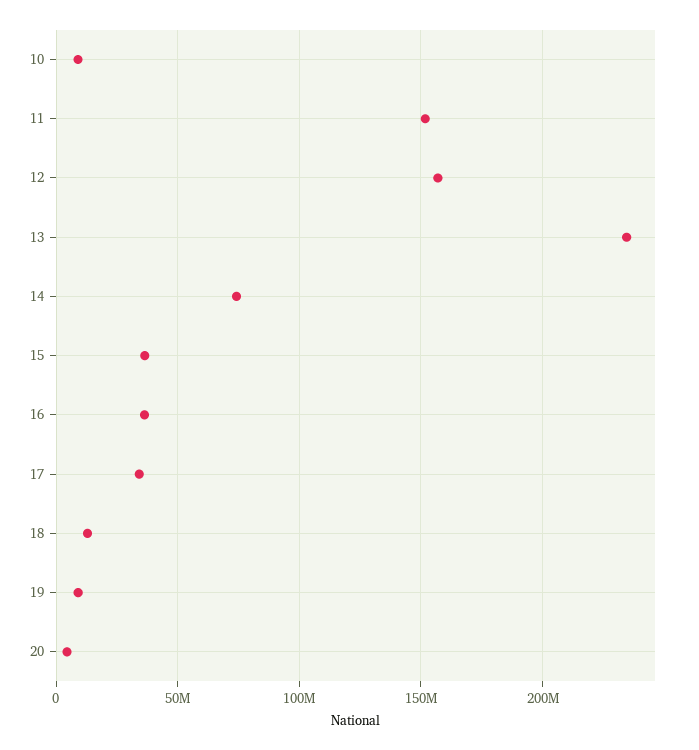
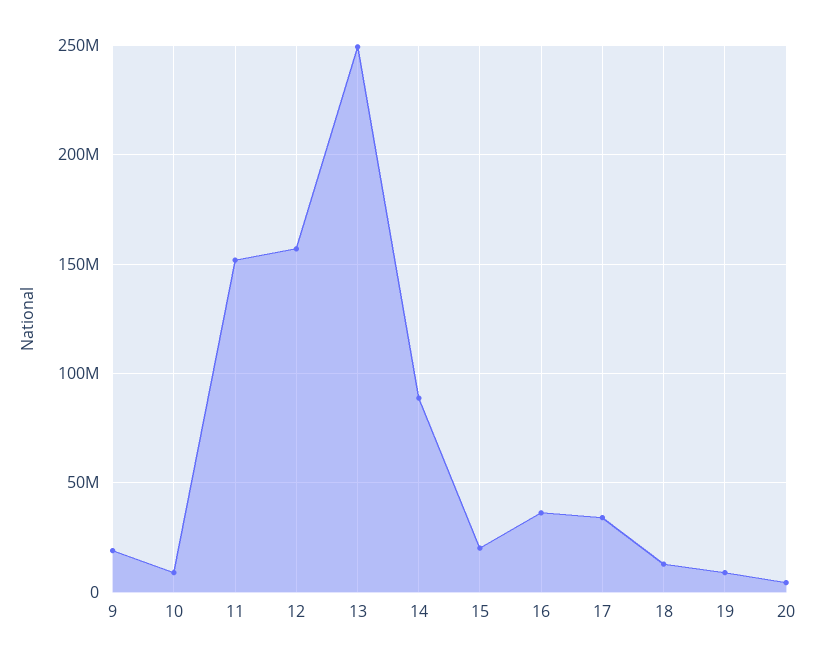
13: 235000000 -> 250000000
14: 75000000 -> 90000000
15: 35000000 -> 20000000
9: none -> 20000000

